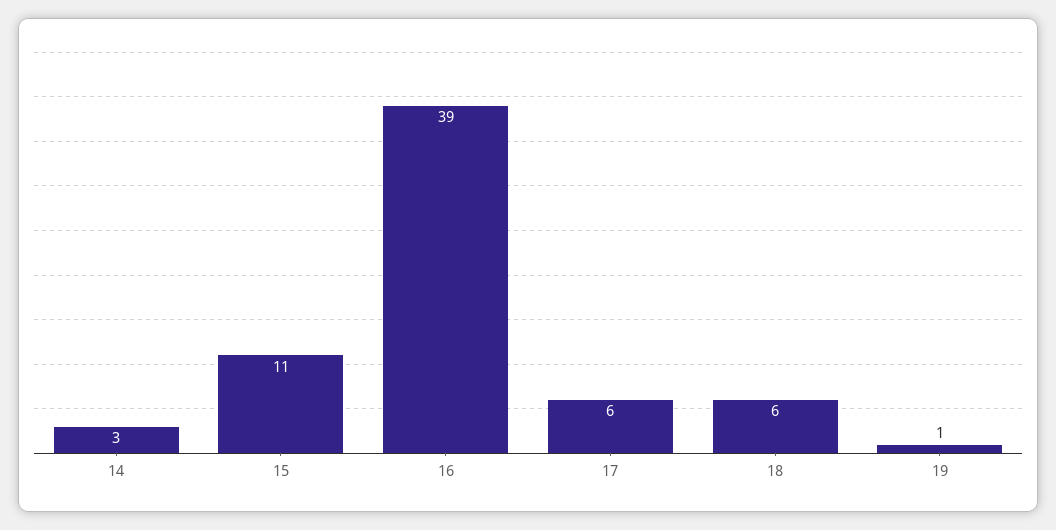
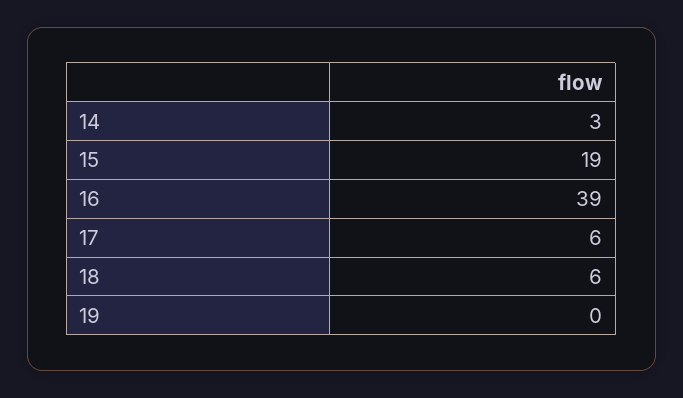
15: 11 -> 19
19: 1 -> 0

